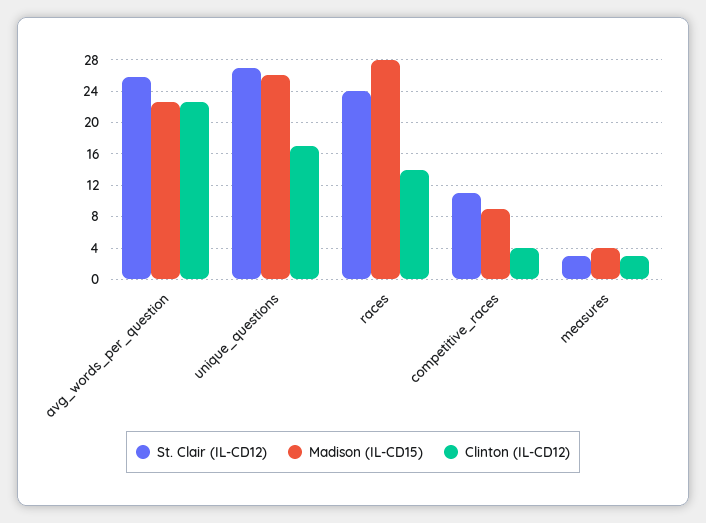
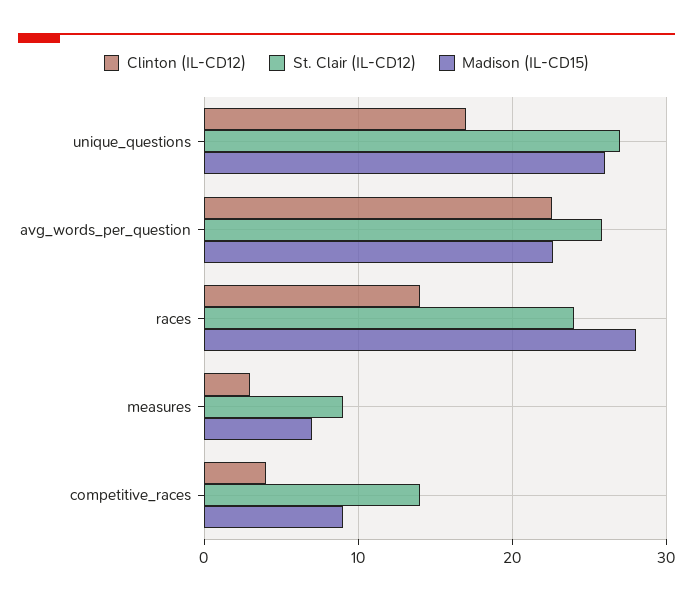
St. Clair (IL-CD12), competitive_races: 11 -> 14
St. Clair (IL-CD12), measures: 3 -> 9
Madison (IL-CD15), measures: 4 -> 7

